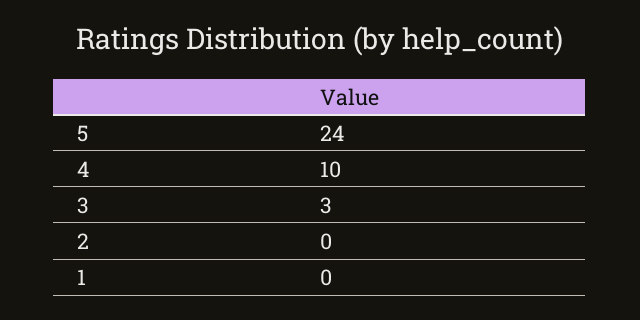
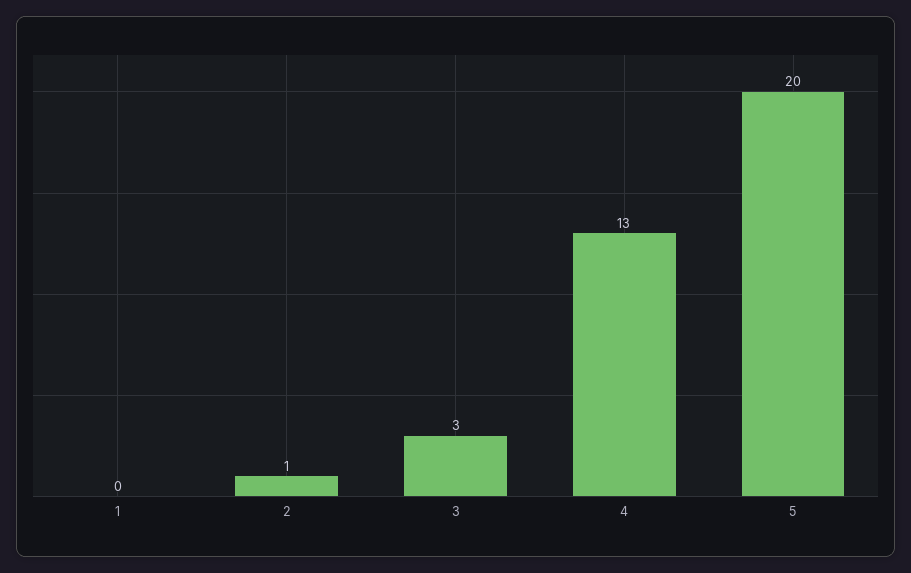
5: 24 -> 20
4: 10 -> 13
2: 0 -> 1

